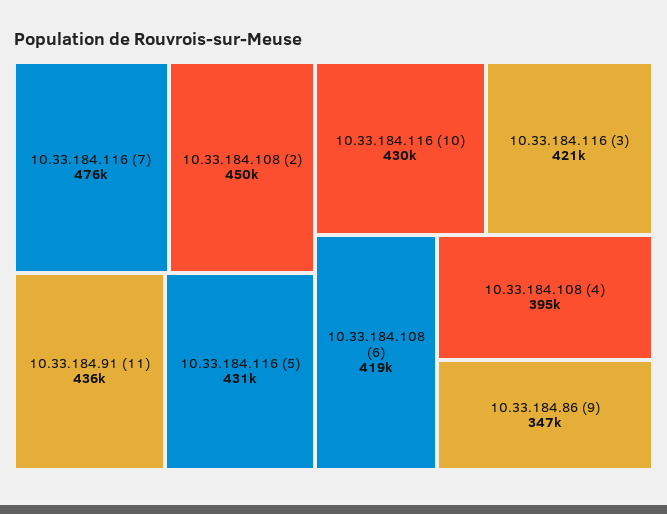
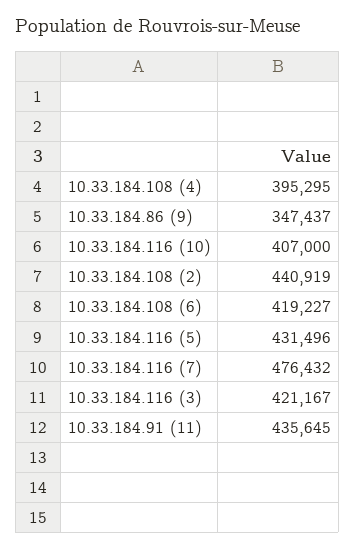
10.33.184.108 (2): 450000 -> 440919
10.33.184.116 (10): 430000 -> 407000

